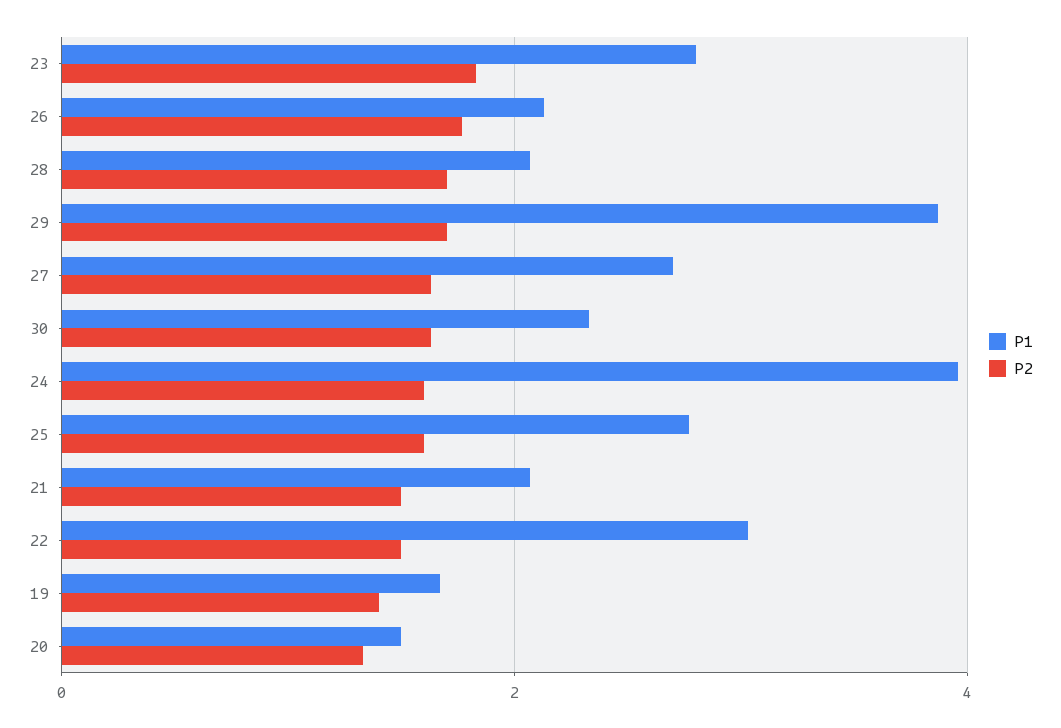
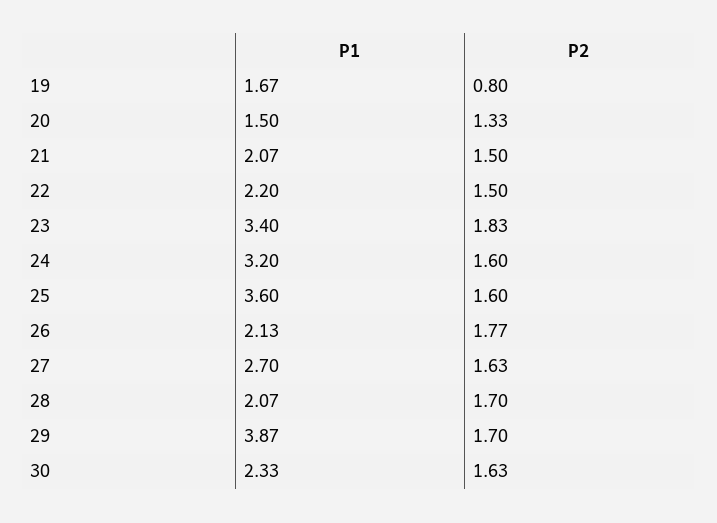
P1, 23: 2.8 -> 3.4
P1, 24: 4 -> 3.2
P1, 25: 2.8 -> 3.6
P1, 22: 3 -> 2.2
P2, 19: 1.4 -> 0.8

